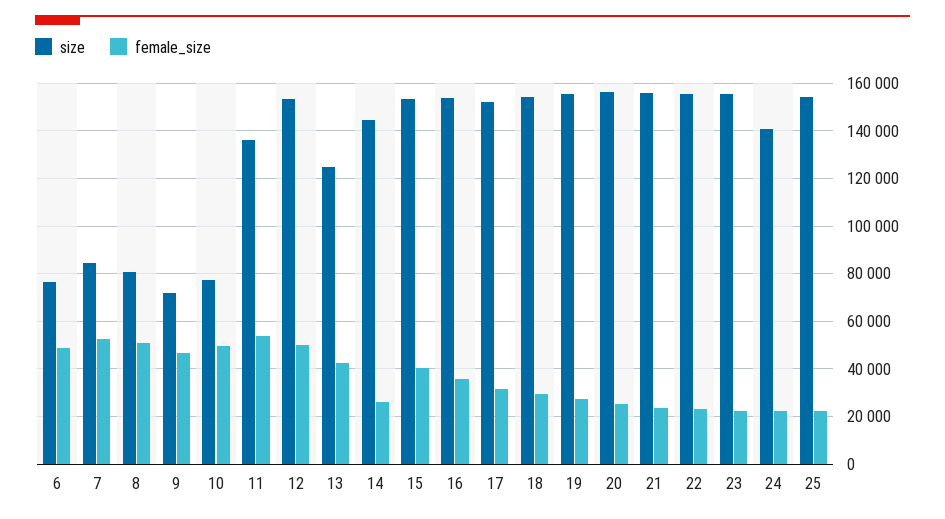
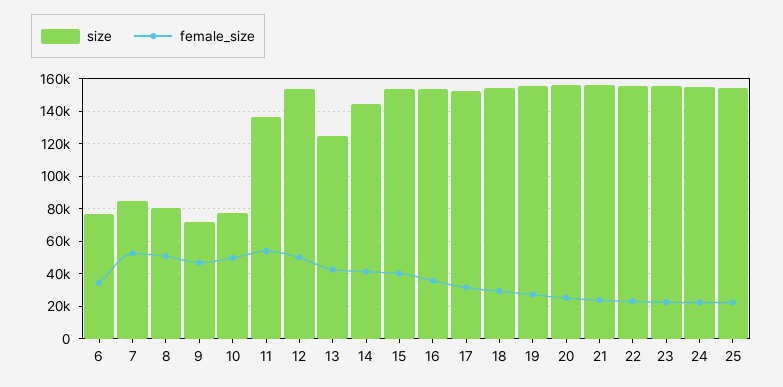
female_size, 6: 50000 -> 35000
female_size, 14: 25000 -> 40000
size, 24: 140000 -> 155000

